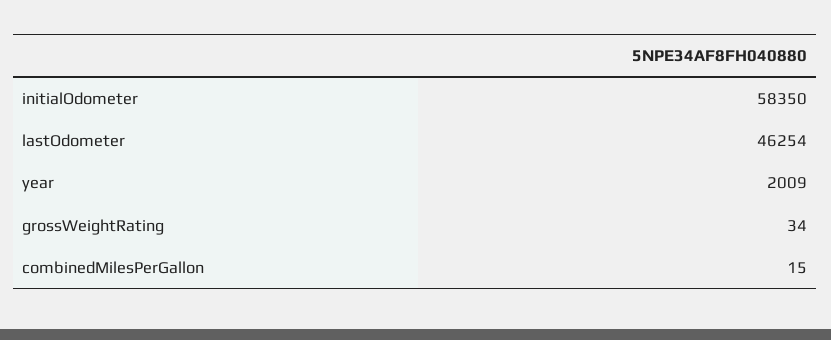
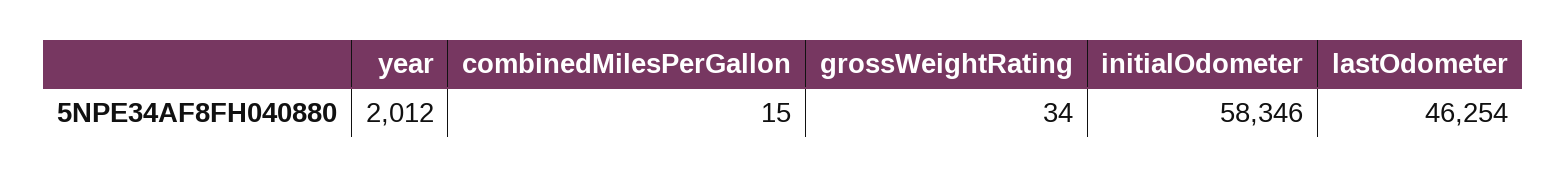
initialOdometer: 58350 -> 58346
year: 2009 -> 2012

